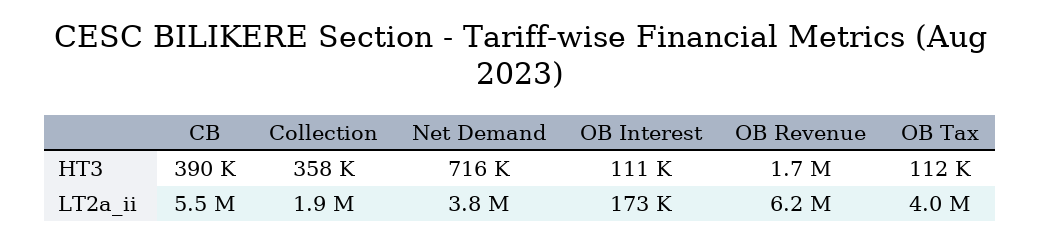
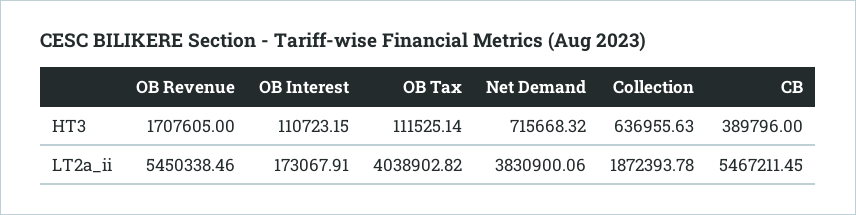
Collection, HT3: 358000 -> 636955.63
OB Revenue, LT2a_ii: 6200000 -> 5450338.46

